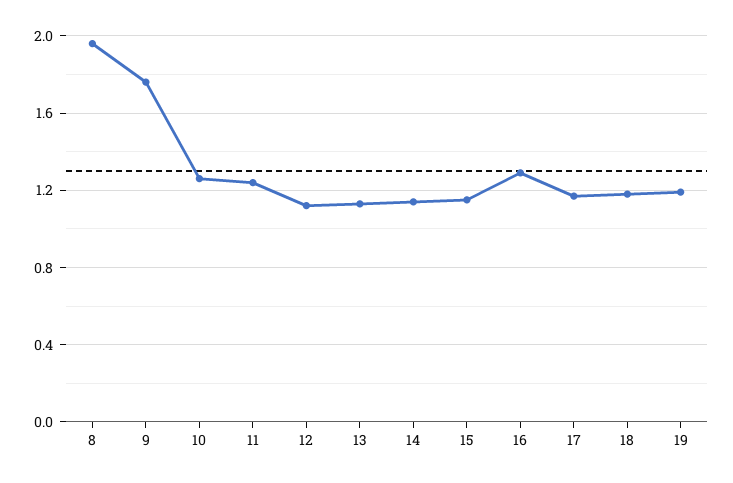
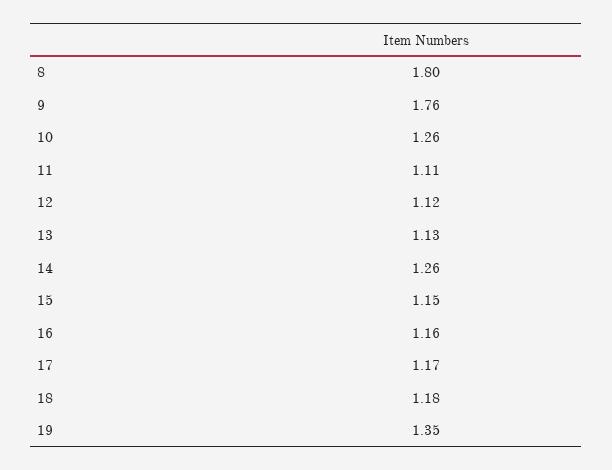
8: 1.95 -> 1.8
11: 1.25 -> 1.11
14: 1.15 -> 1.26
16: 1.3 -> 1.16
19: 1.2 -> 1.35

